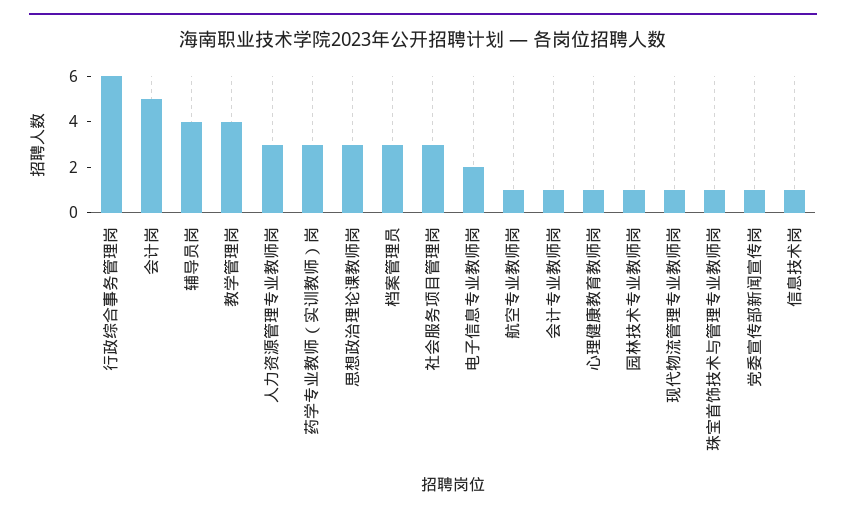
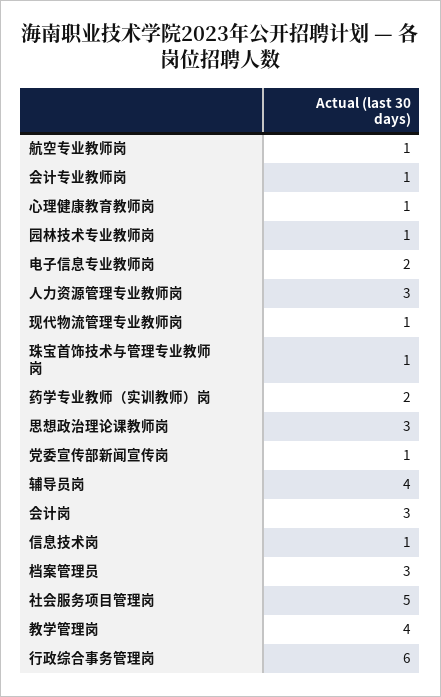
会计岗: 5 -> 3
药学专业教师（实训教师）岗: 3 -> 2
社会服务项目管理岗: 3 -> 5

